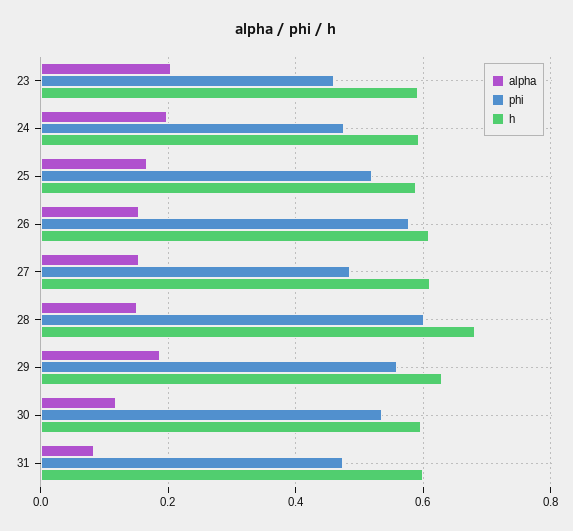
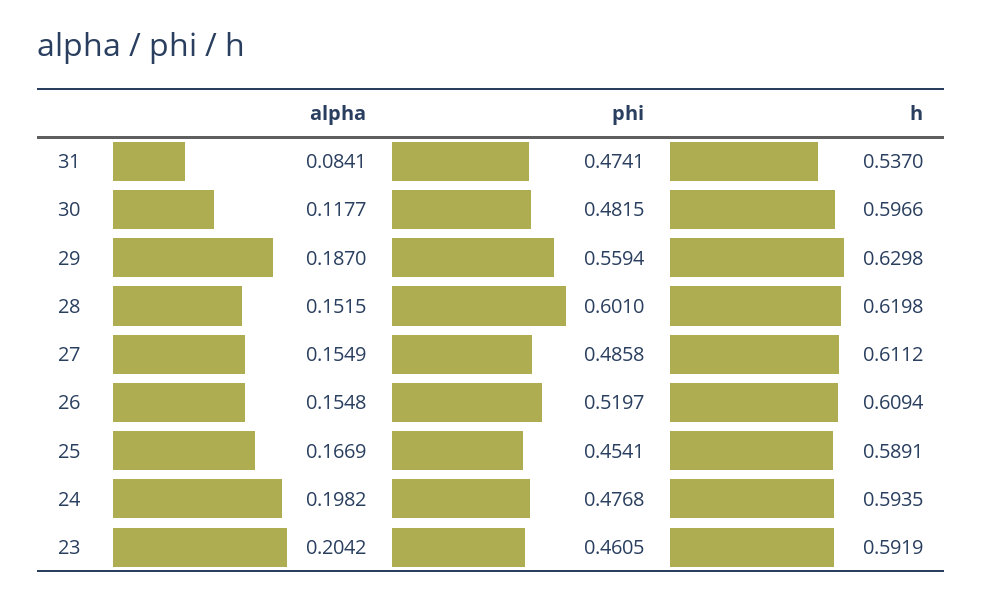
phi, 25: 0.52 -> 0.4541
phi, 26: 0.58 -> 0.5197
h, 28: 0.68 -> 0.6198
phi, 30: 0.54 -> 0.4815
h, 31: 0.6 -> 0.537

